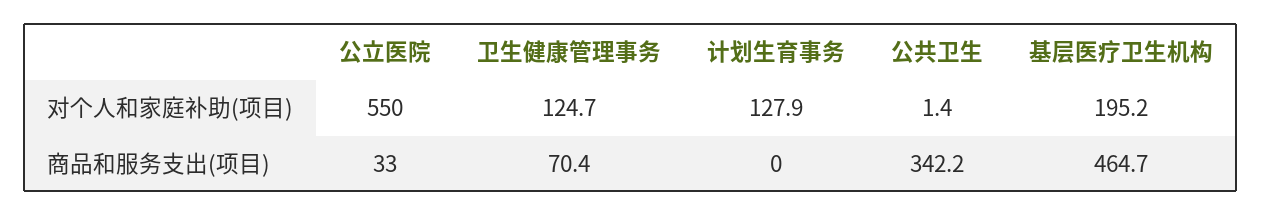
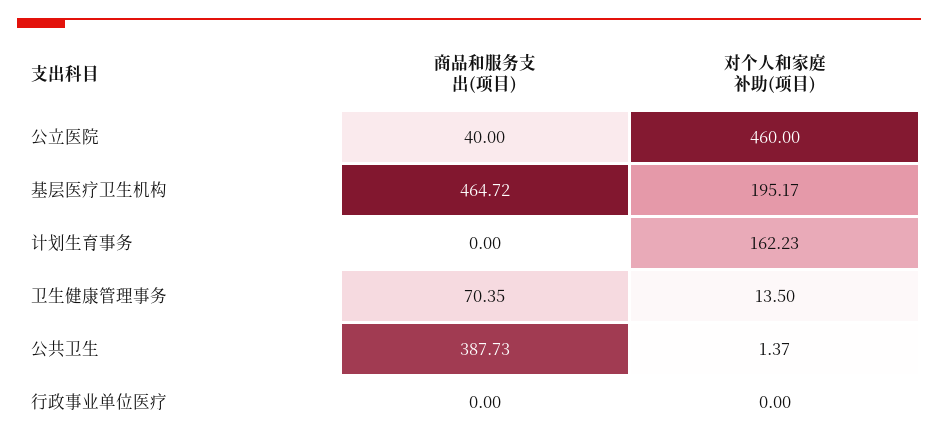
公立医院, 对个人和家庭补助(项目): 550 -> 460
卫生健康管理事务, 对个人和家庭补助(项目): 124.7 -> 13.5
计划生育事务, 对个人和家庭补助(项目): 127.9 -> 162.23
公立医院, 商品和服务支出(项目): 33 -> 40
公共卫生, 商品和服务支出(项目): 342.2 -> 387.73
行政事业单位医疗, 商品和服务支出(项目): none -> 0
行政事业单位医疗, 对个人和家庭补助(项目): none -> 0

